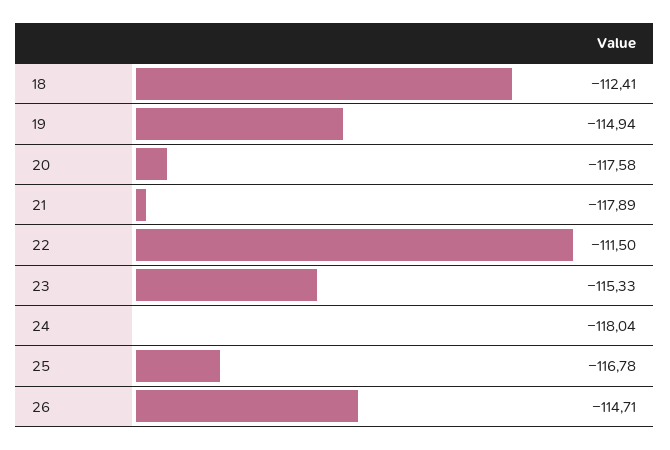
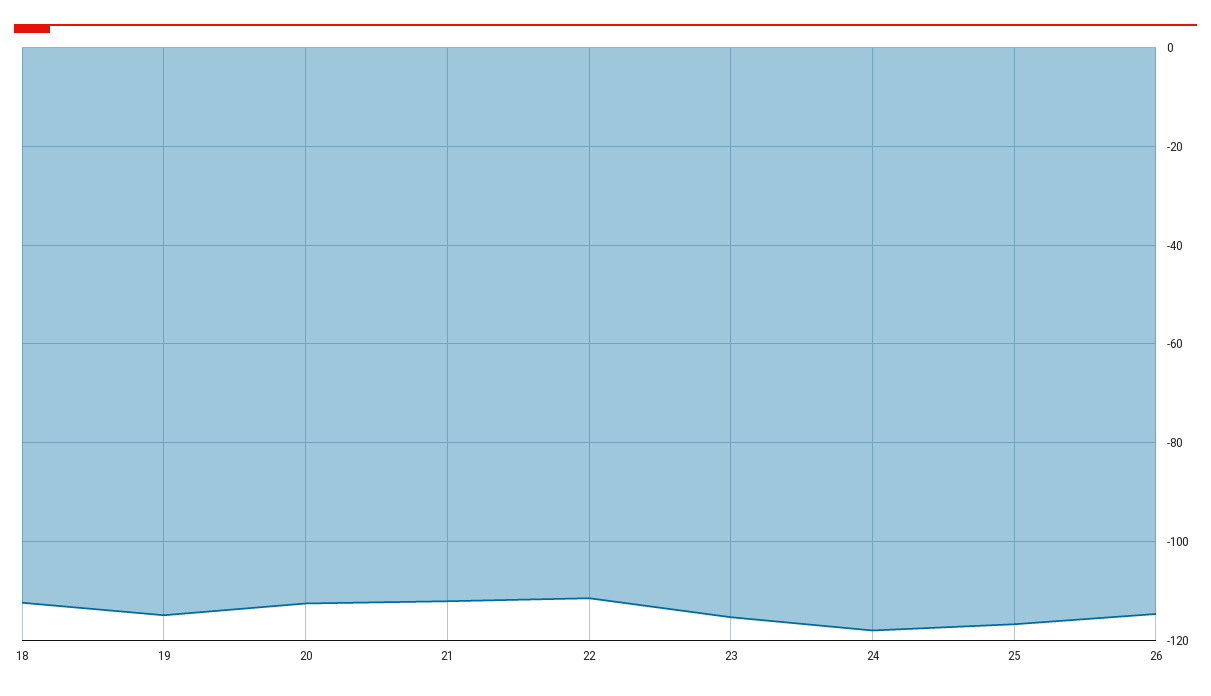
20: -117.58 -> -112
21: -117.89 -> -112

